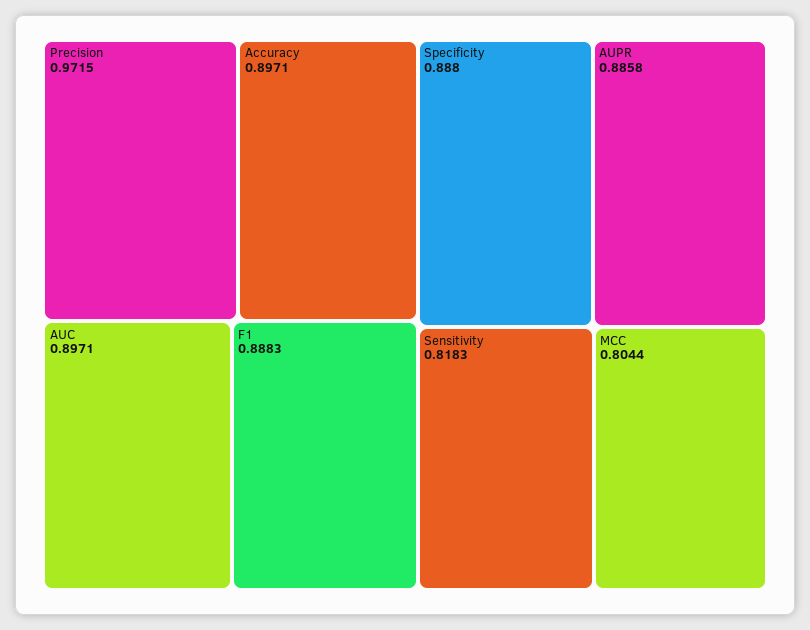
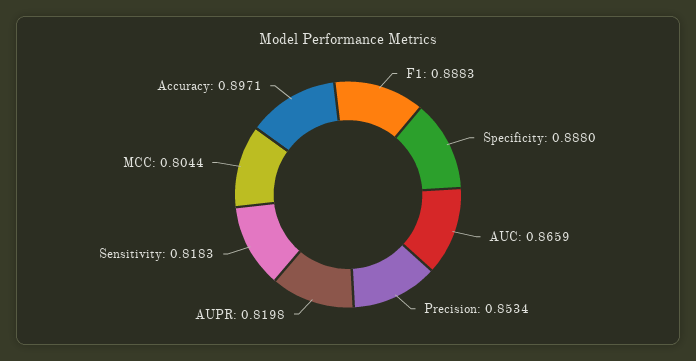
Precision: 0.9715 -> 0.8534
AUC: 0.8971 -> 0.8659
AUPR: 0.8858 -> 0.8198

